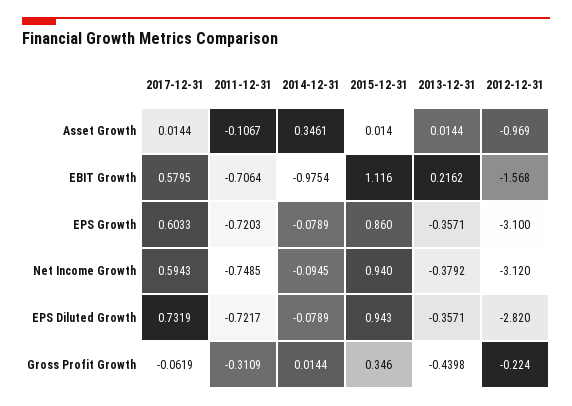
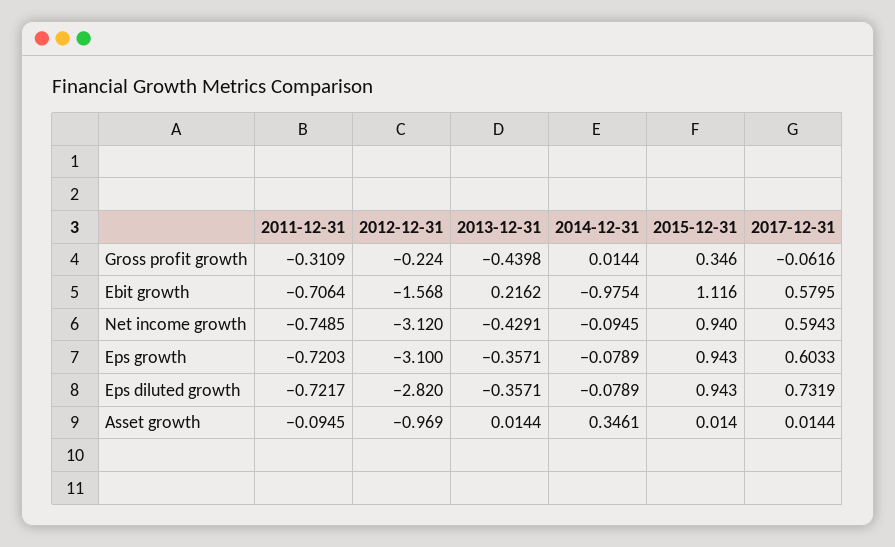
2011-12-31, Asset Growth: -0.1067 -> -0.0945
2015-12-31, EPS Growth: 0.86 -> 0.943
2013-12-31, Net Income Growth: -0.3792 -> -0.4291
2017-12-31, Gross Profit Growth: -0.0619 -> -0.0616

